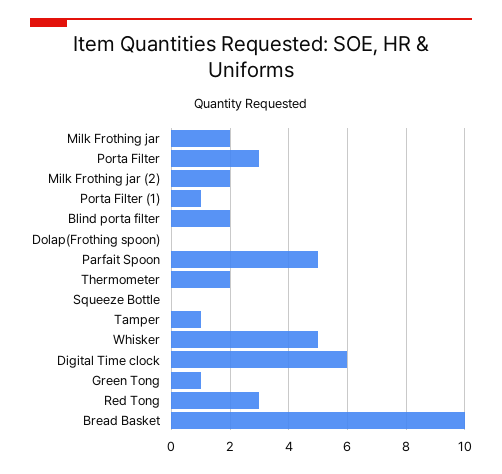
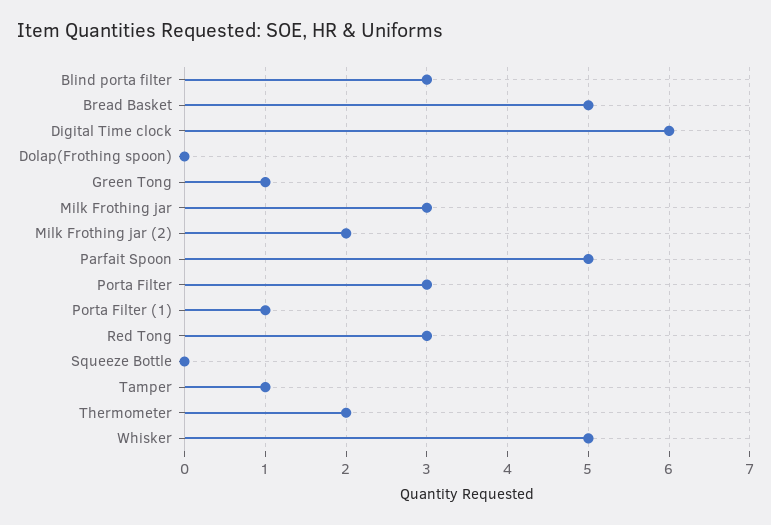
Milk Frothing jar: 2 -> 3
Blind porta filter: 2 -> 3
Bread Basket: 10 -> 5

